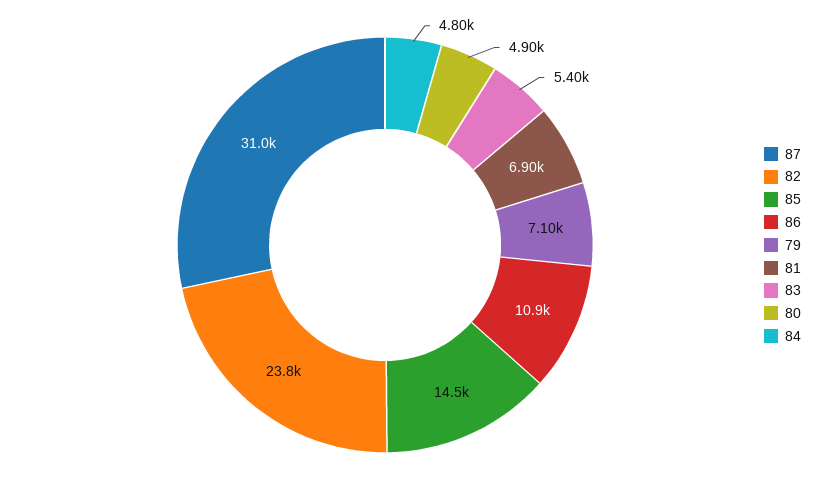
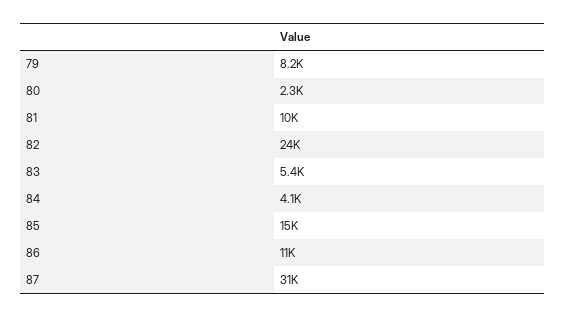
79: 7100 -> 8200
81: 6900 -> 10000
80: 4900 -> 2300
84: 4800 -> 4100

